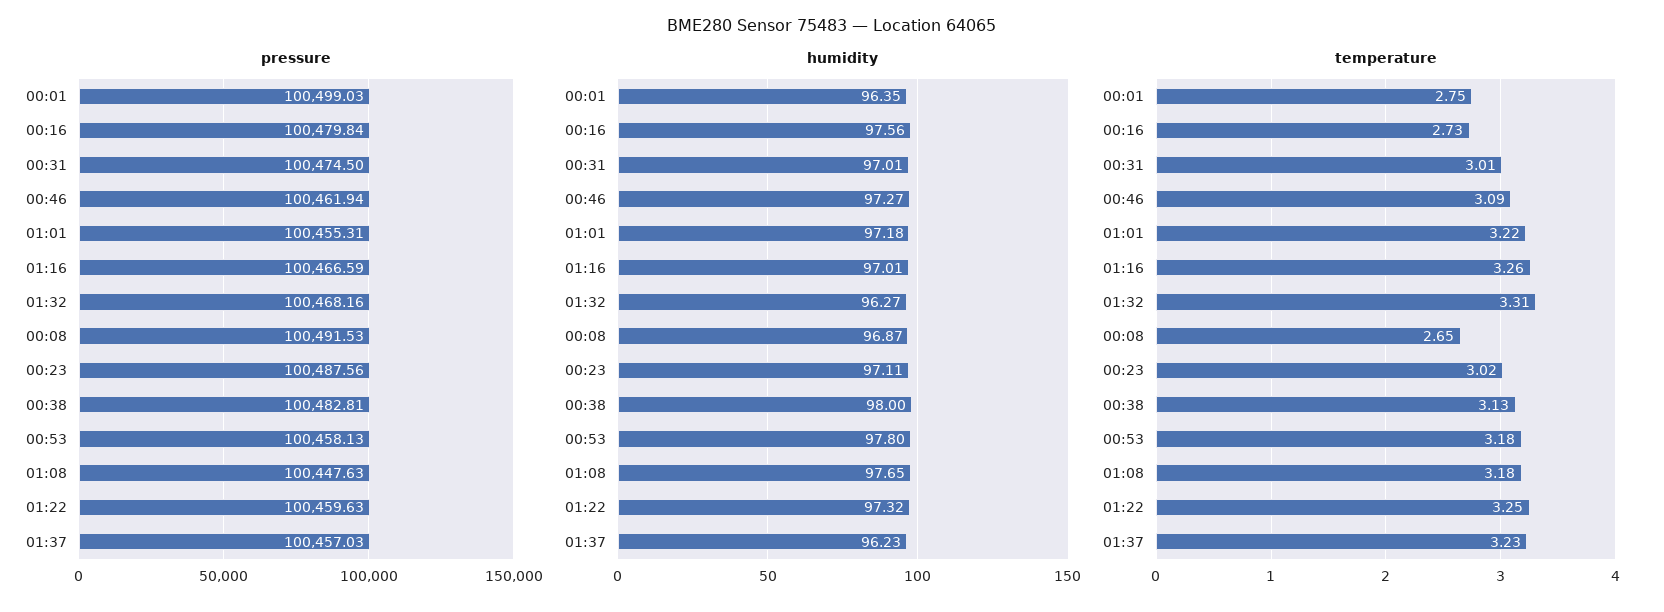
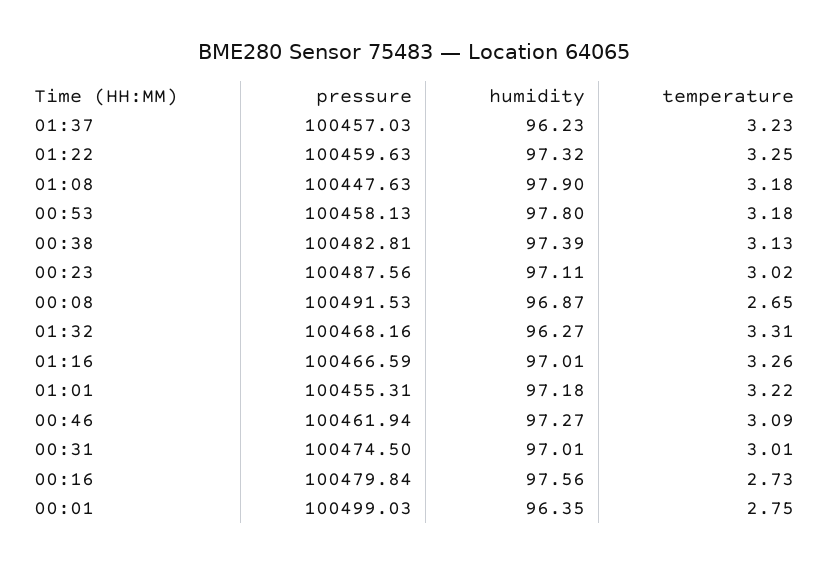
humidity, 00:38: 98 -> 97.39
humidity, 01:08: 97.65 -> 97.9

